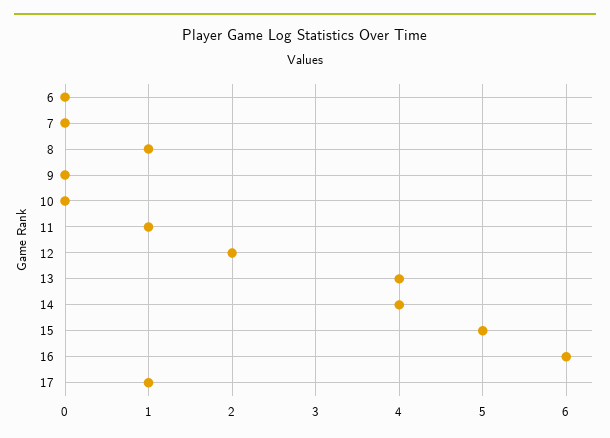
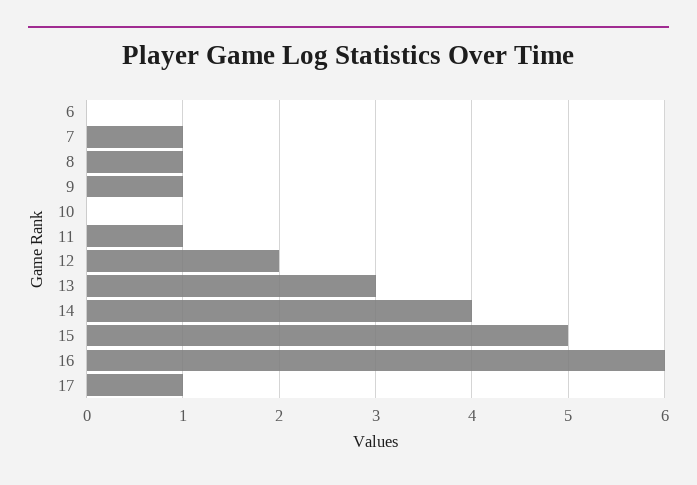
7: 0 -> 1
9: 0 -> 1
13: 4 -> 3

